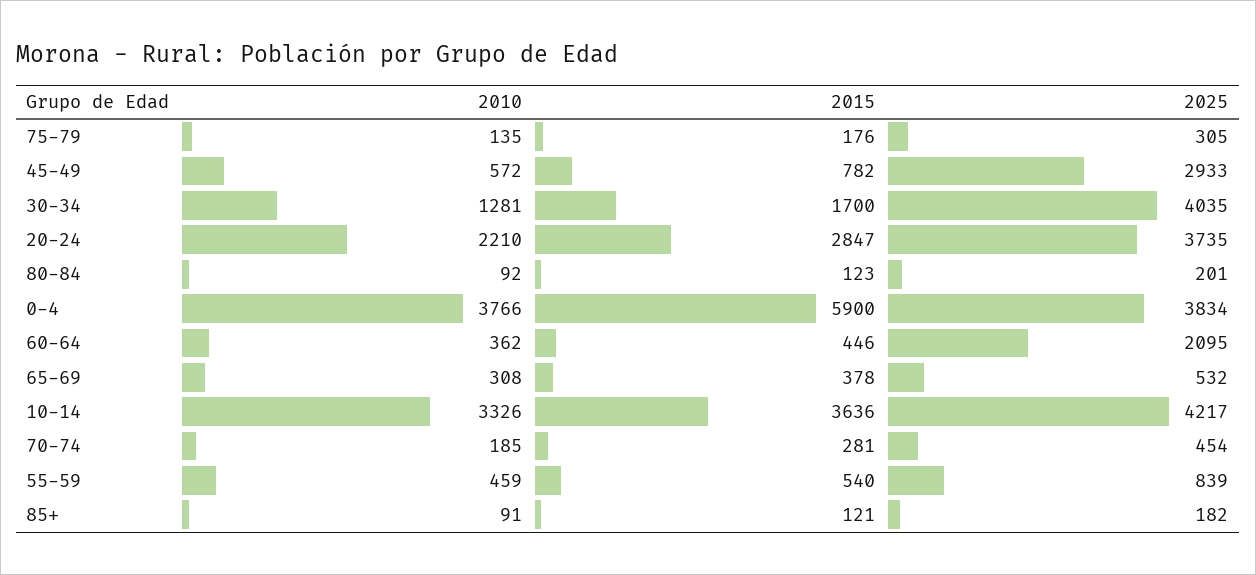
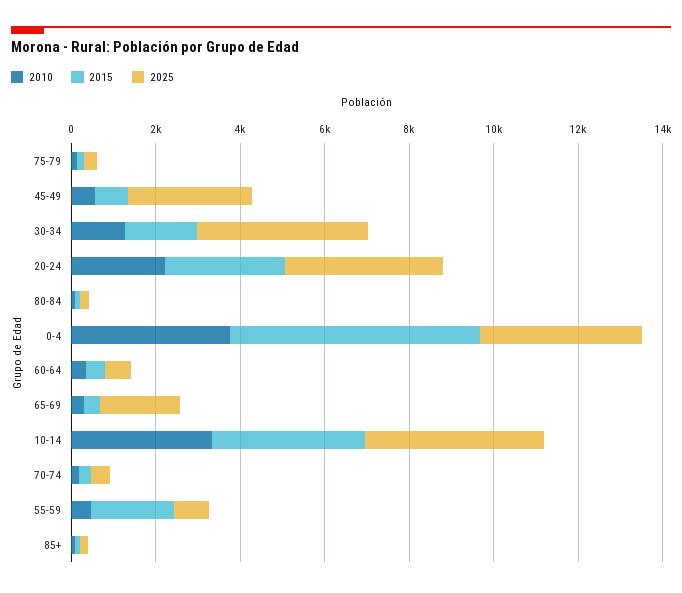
2025, 60-64: 2095 -> 500
2025, 65-69: 532 -> 2000
2015, 55-59: 540 -> 2000

